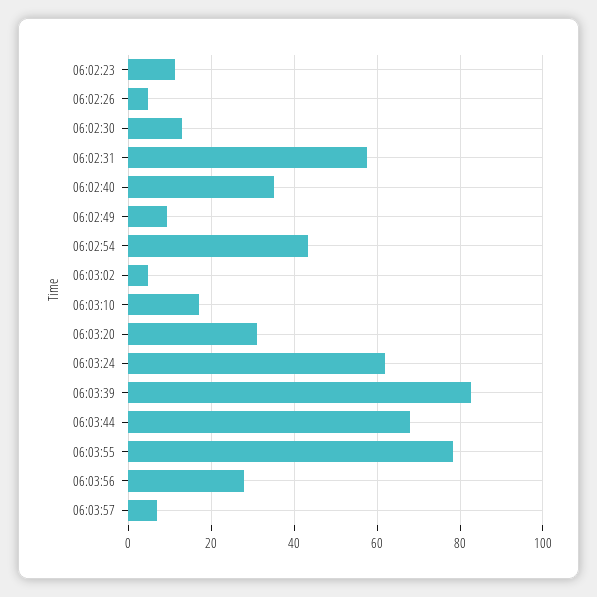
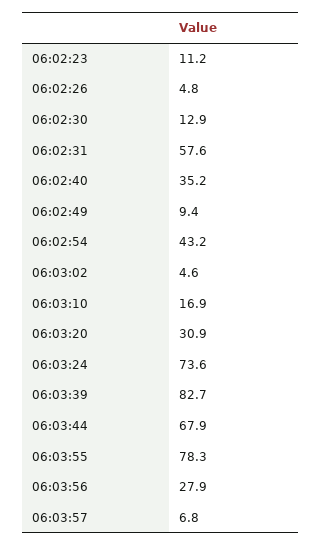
06:03:24: 62 -> 73.6

